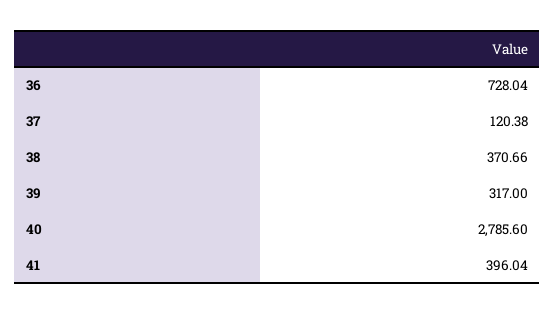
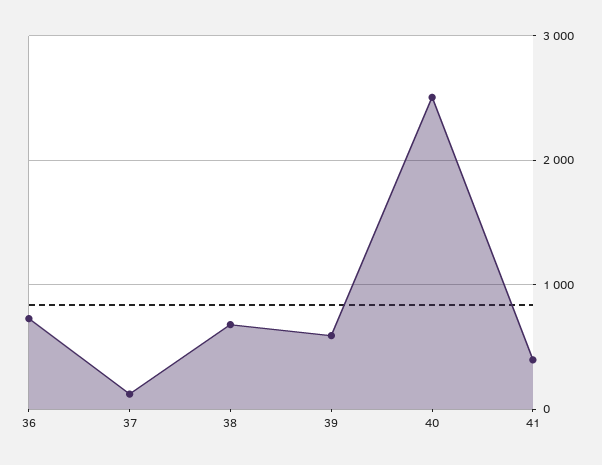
38: 370.66 -> 700
39: 317 -> 600
40: 2785.6 -> 2500

